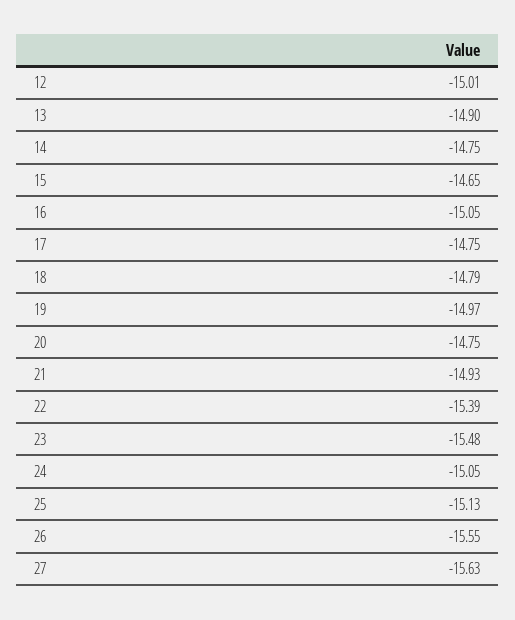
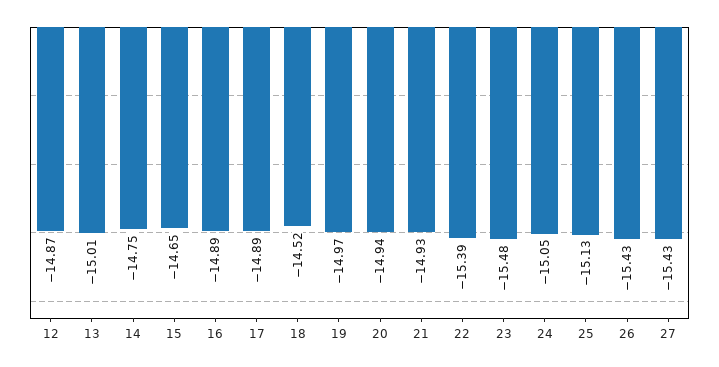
12: -15.01 -> -14.87
13: -14.9 -> -15.01
16: -15.05 -> -14.89
17: -14.75 -> -14.89
18: -14.79 -> -14.52
20: -14.75 -> -14.94
26: -15.55 -> -15.43
27: -15.63 -> -15.43

